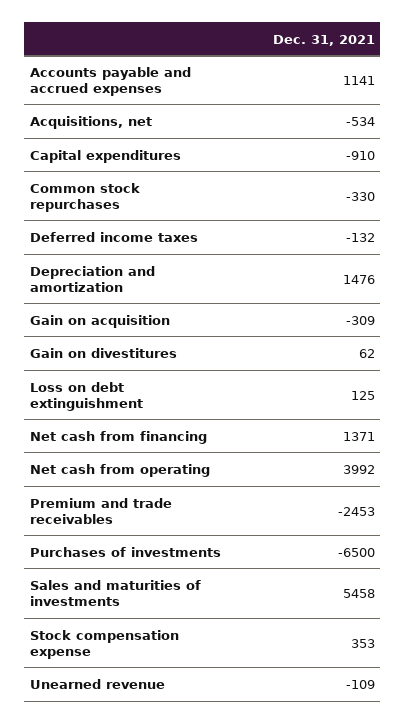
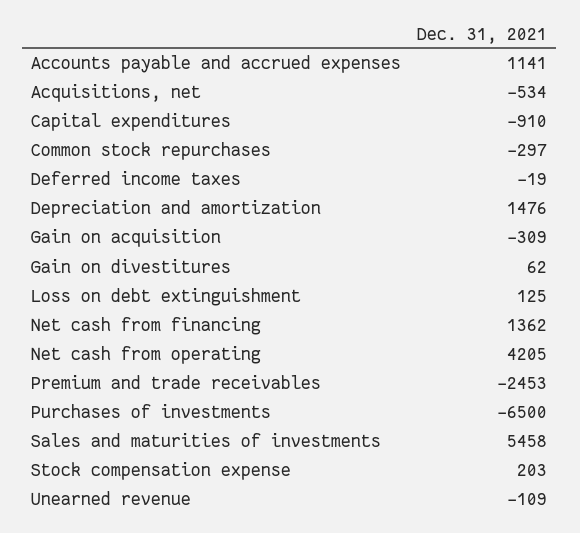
Common stock repurchases: -330 -> -297
Deferred income taxes: -132 -> -19
Net cash from financing: 1371 -> 1362
Net cash from operating: 3992 -> 4205
Stock compensation expense: 353 -> 203

